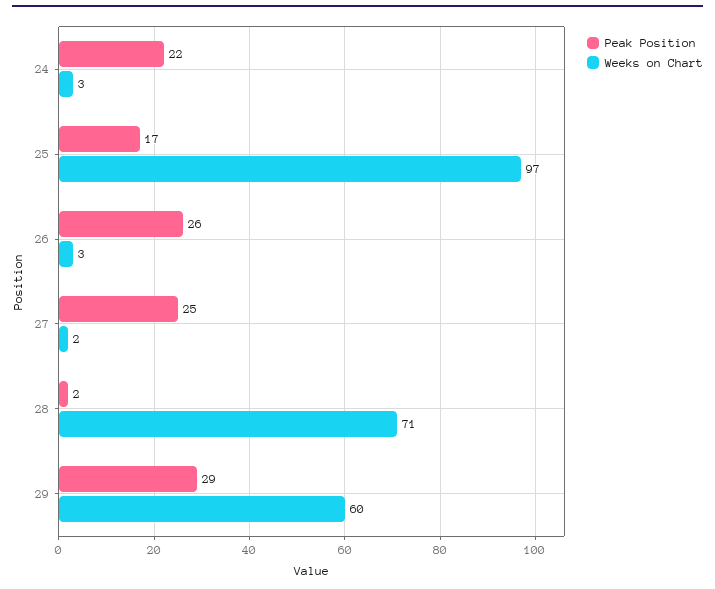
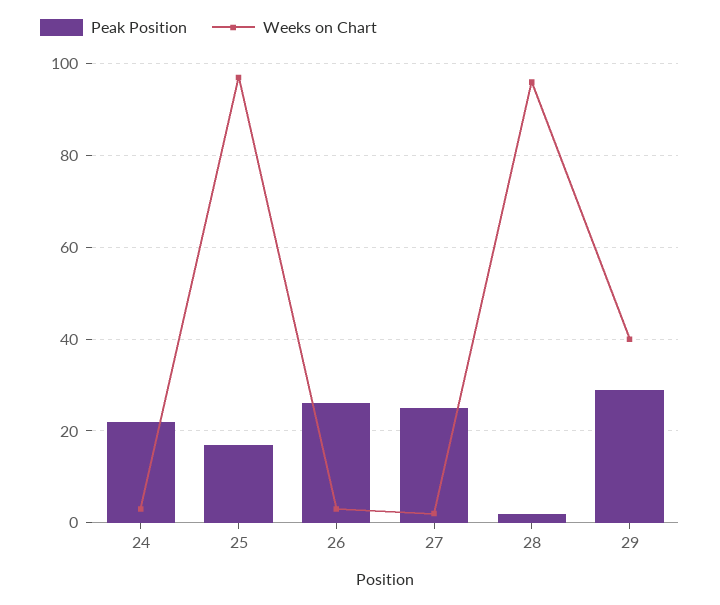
Weeks on Chart, 28: 71 -> 95
Weeks on Chart, 29: 60 -> 40

